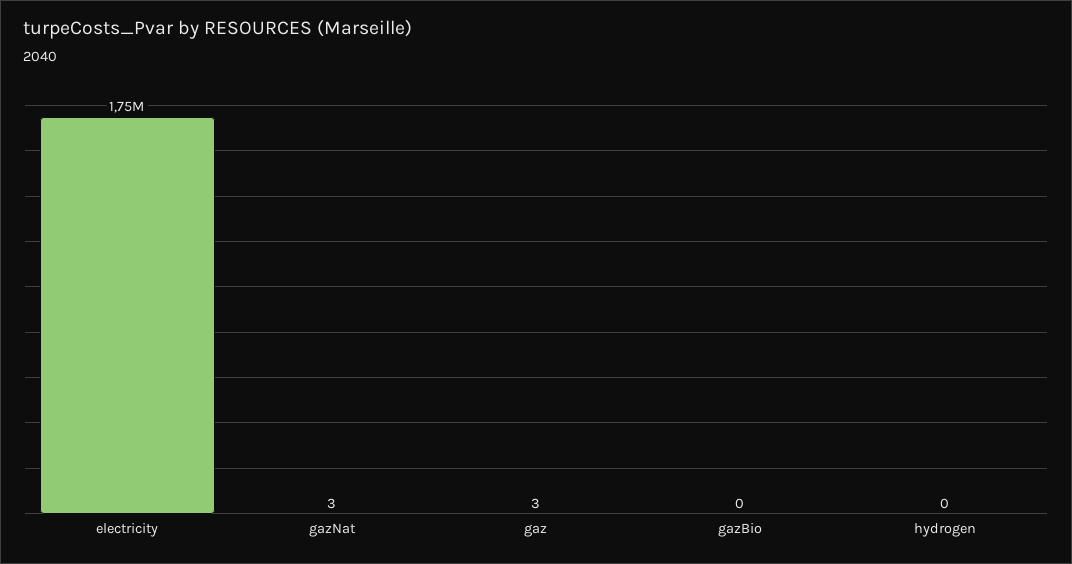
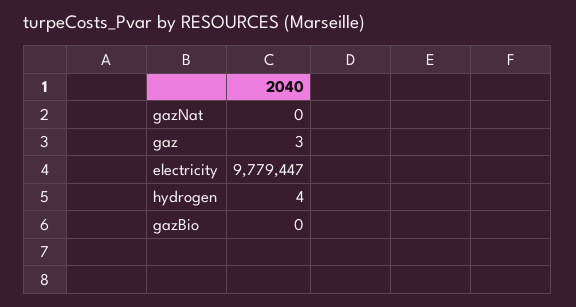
electricity: 1750000 -> 9779447
gazNat: 3 -> 0
hydrogen: 0 -> 4

